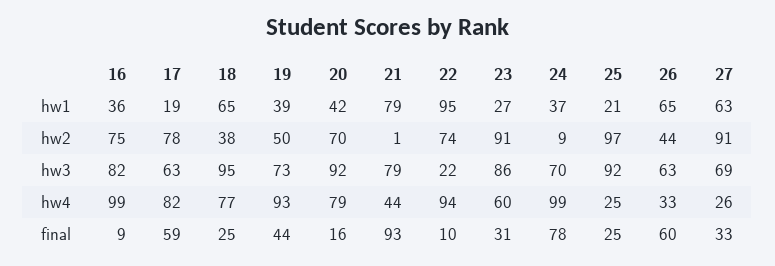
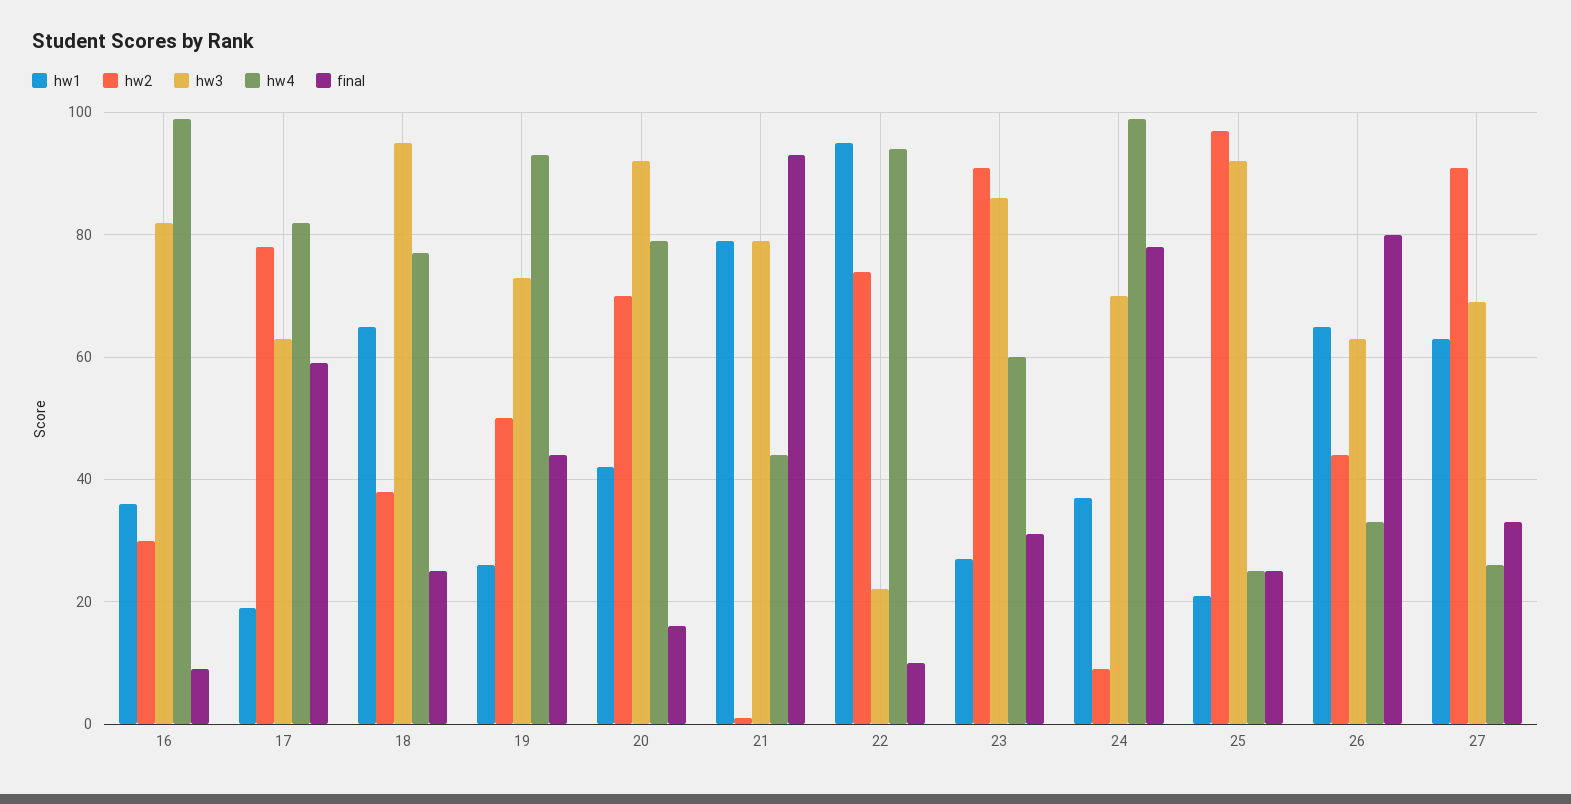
hw1, 19: 39 -> 25
hw2, 16: 75 -> 30
final, 26: 60 -> 80

